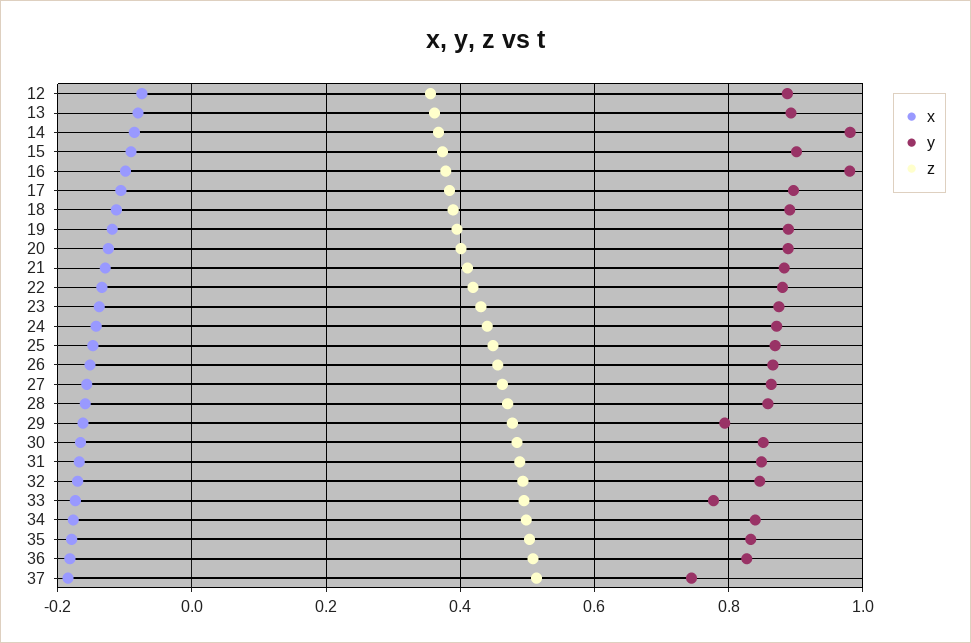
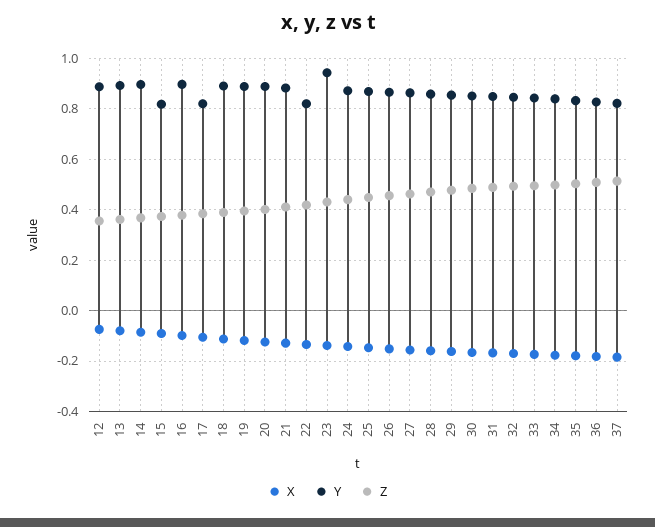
y, 14: 0.98 -> 0.9
y, 15: 0.9 -> 0.825
y, 16: 0.98 -> 0.9
y, 17: 0.9 -> 0.825
y, 22: 0.88 -> 0.825
y, 23: 0.88 -> 0.95
y, 29: 0.8 -> 0.85
y, 33: 0.78 -> 0.85
y, 37: 0.74 -> 0.825

